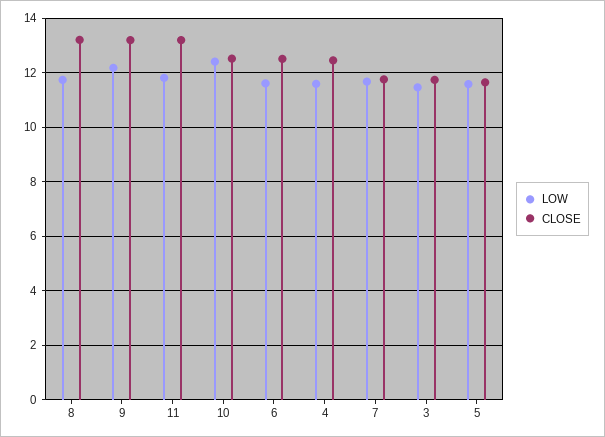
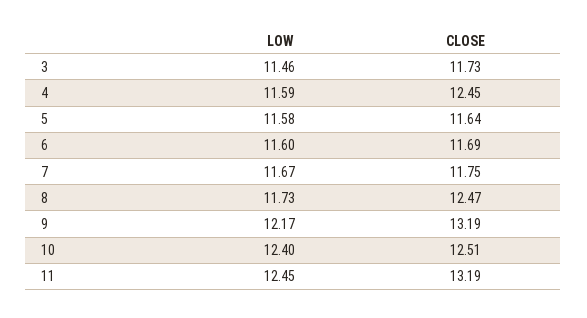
CLOSE, 8: 13.25 -> 12.47
LOW, 11: 11.75 -> 12.45
CLOSE, 6: 12.5 -> 11.69

